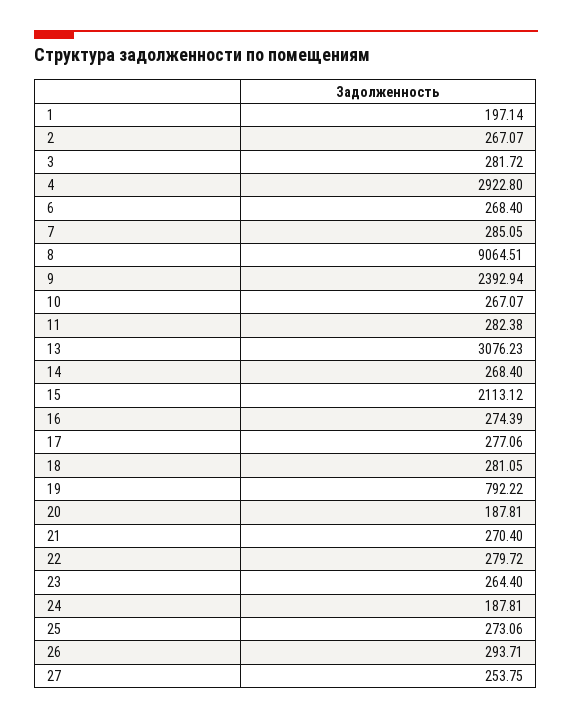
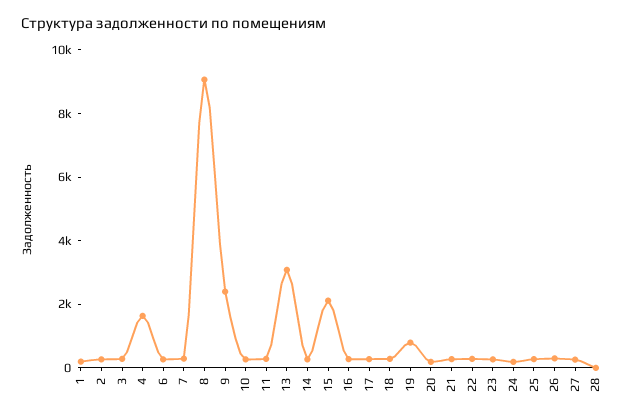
4: 2922.8 -> 1500
28: none -> 0

